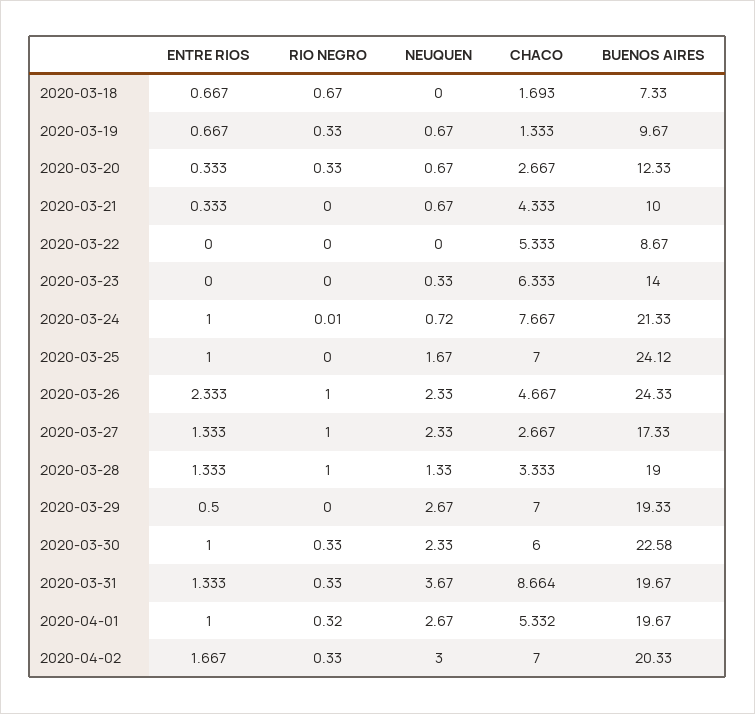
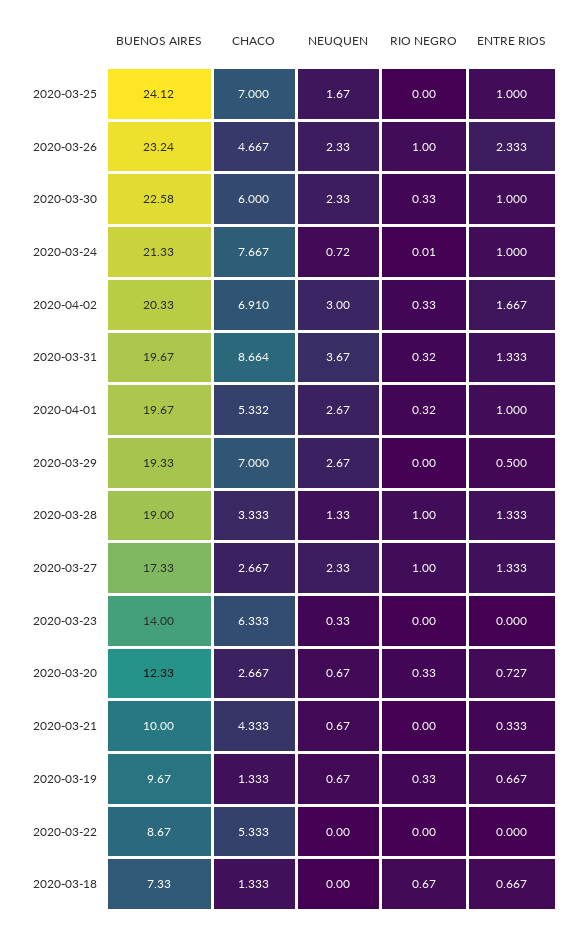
CHACO, 2020-03-18: 1.693 -> 1.333
ENTRE RIOS, 2020-03-20: 0.333 -> 0.727
BUENOS AIRES, 2020-03-26: 24.33 -> 23.24
RIO NEGRO, 2020-03-31: 0.33 -> 0.32
CHACO, 2020-04-02: 7 -> 6.91

